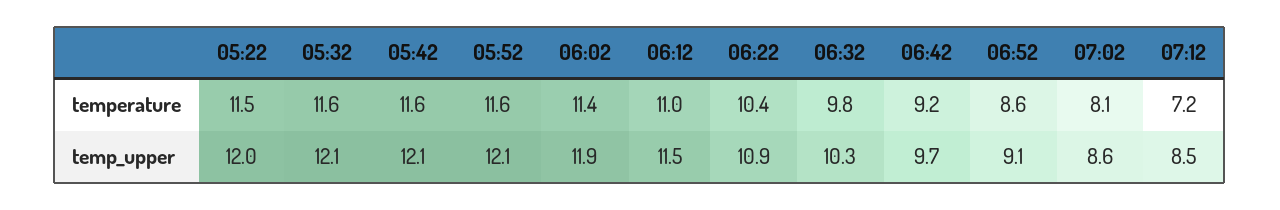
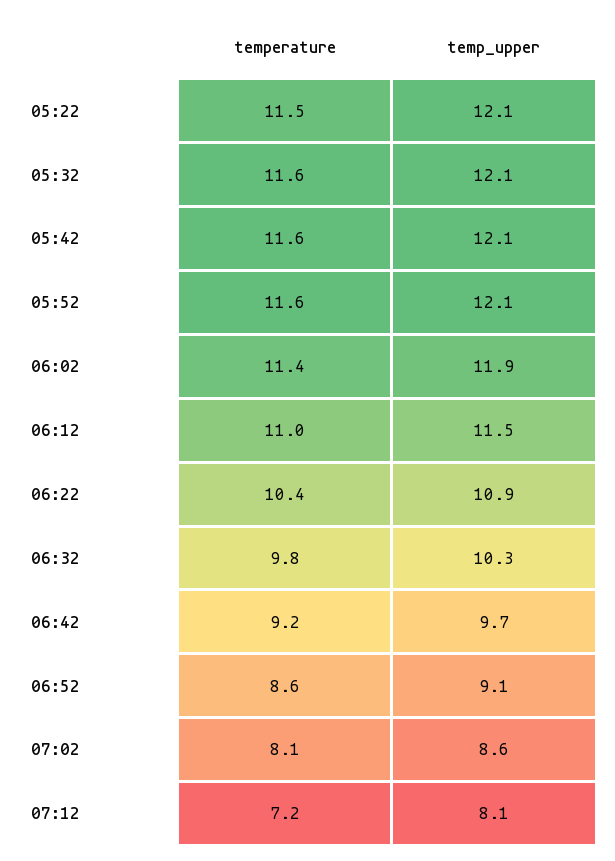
05:22, temp_upper: 12 -> 12.1
07:12, temp_upper: 8.5 -> 8.1

